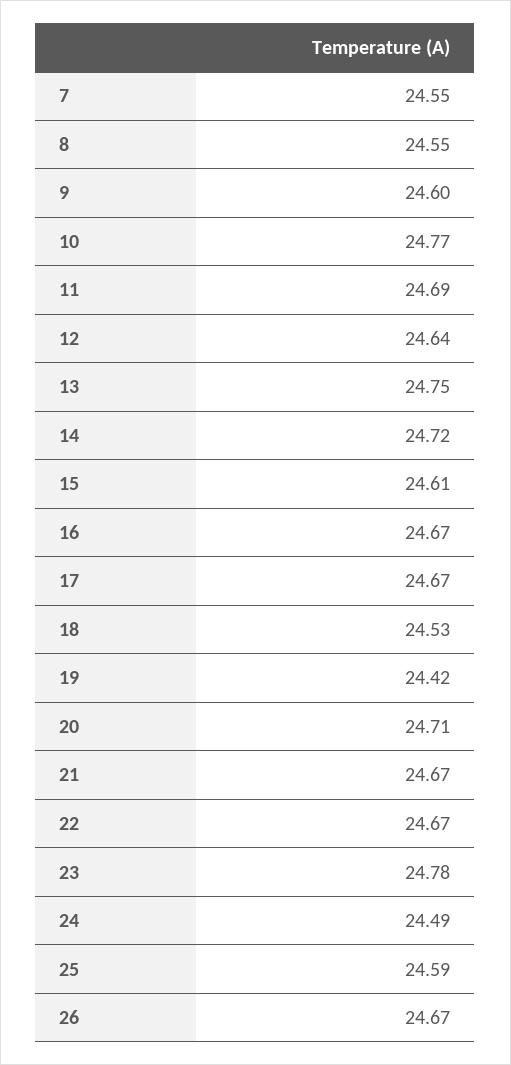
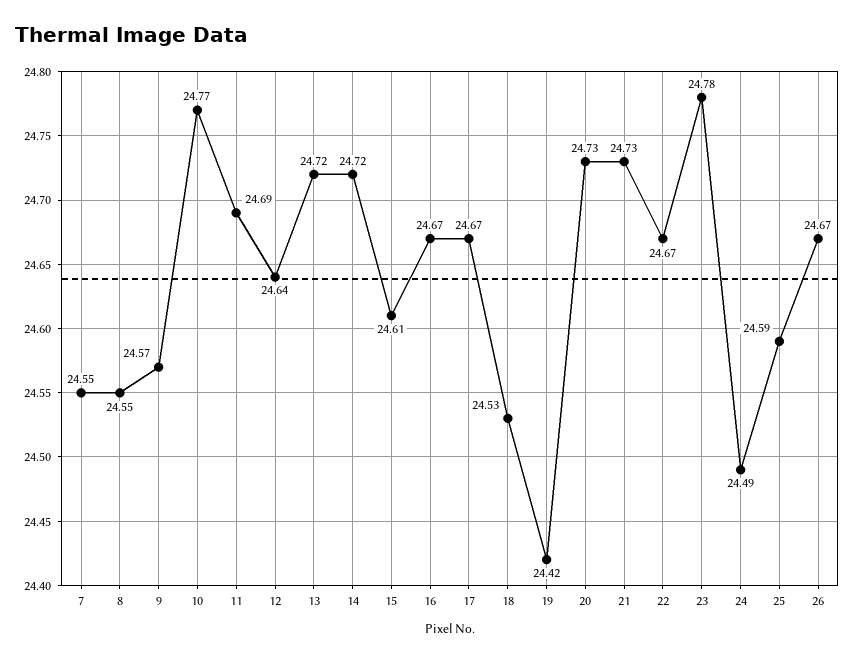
9: 24.6 -> 24.57
13: 24.75 -> 24.72
20: 24.71 -> 24.73
21: 24.67 -> 24.73

